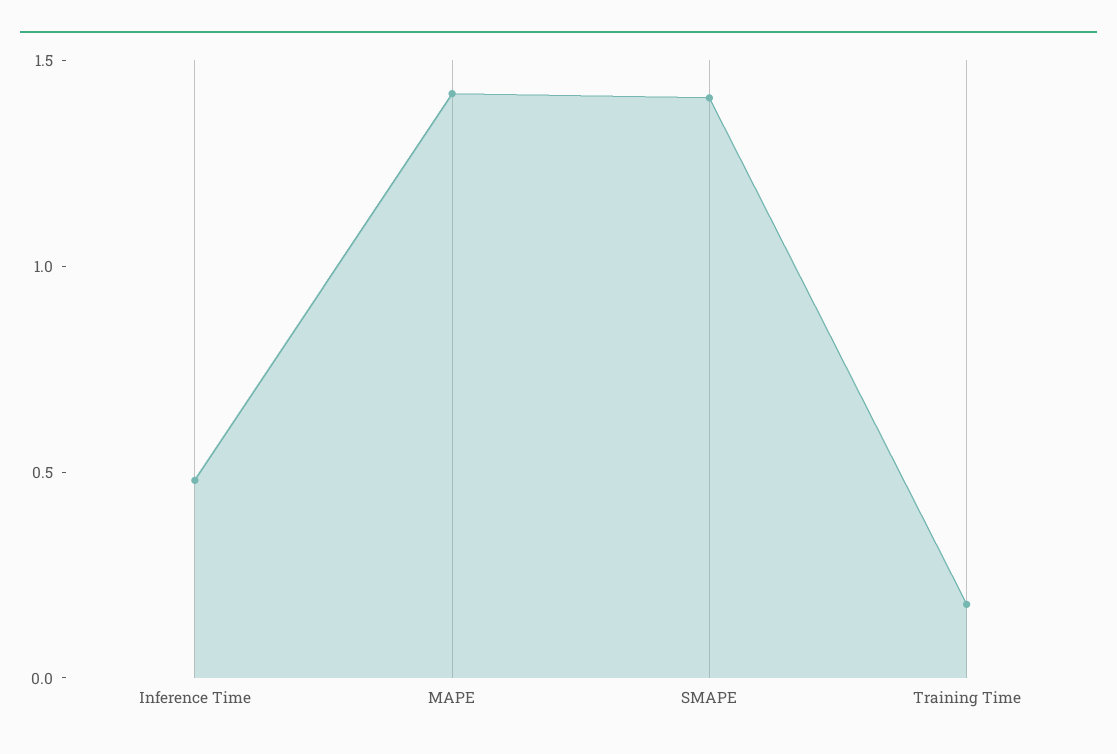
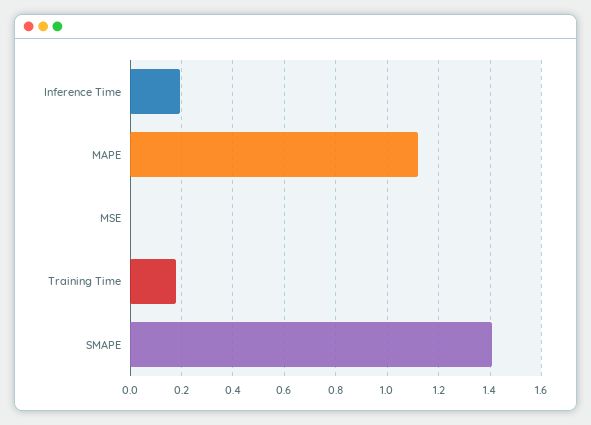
Inference Time: 0.5 -> 0.2
MAPE: 1.4 -> 1.125
MSE: none -> 0

